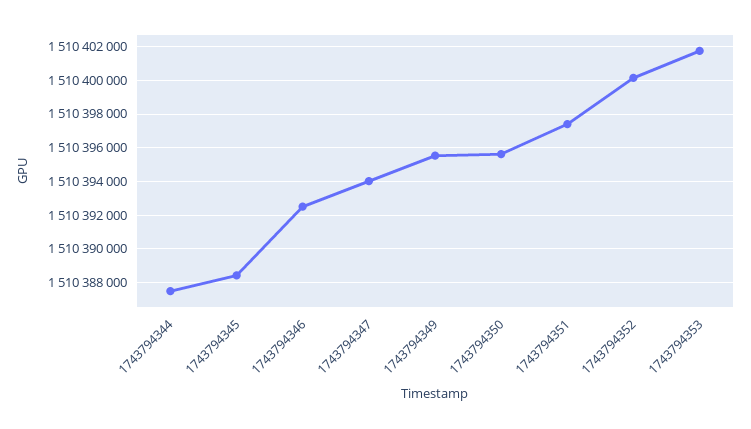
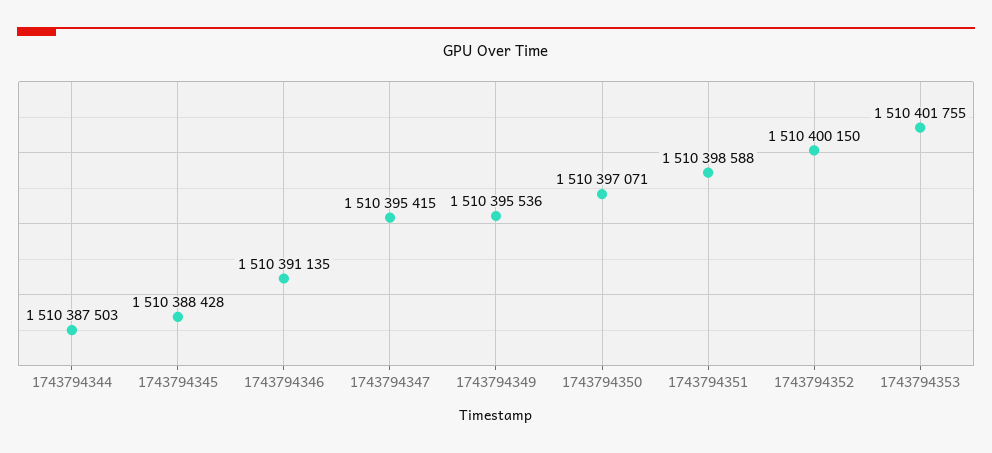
1743794346: 1510392500 -> 1510391135
1743794347: 1510394000 -> 1510395415
1743794350: 1510395500 -> 1510397071
1743794351: 1510397500 -> 1510398588

